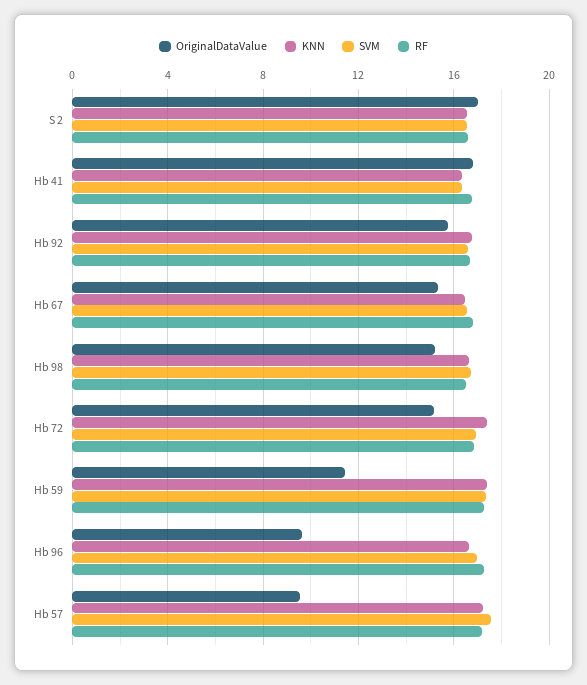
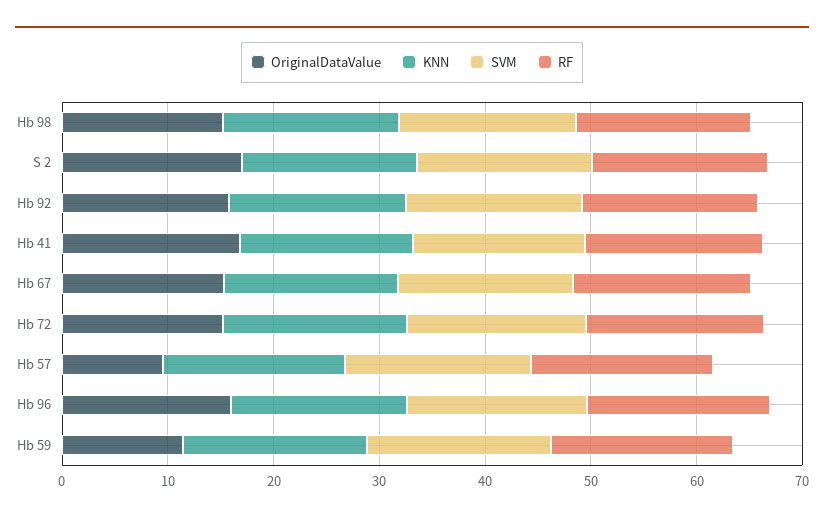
OriginalDataValue, Hb 96: 9.5 -> 16

